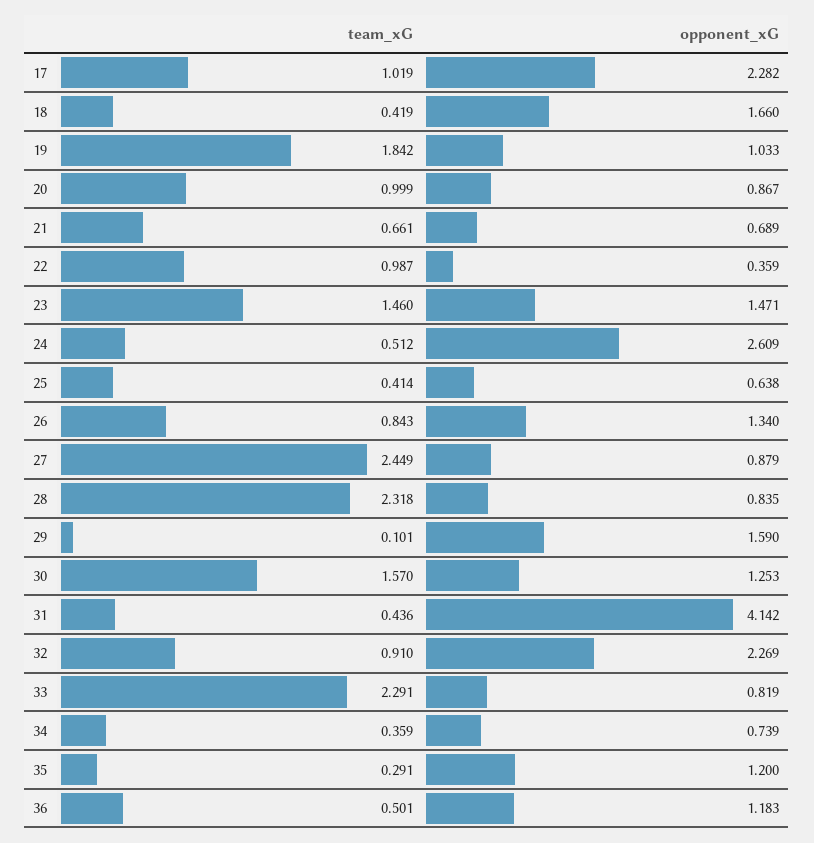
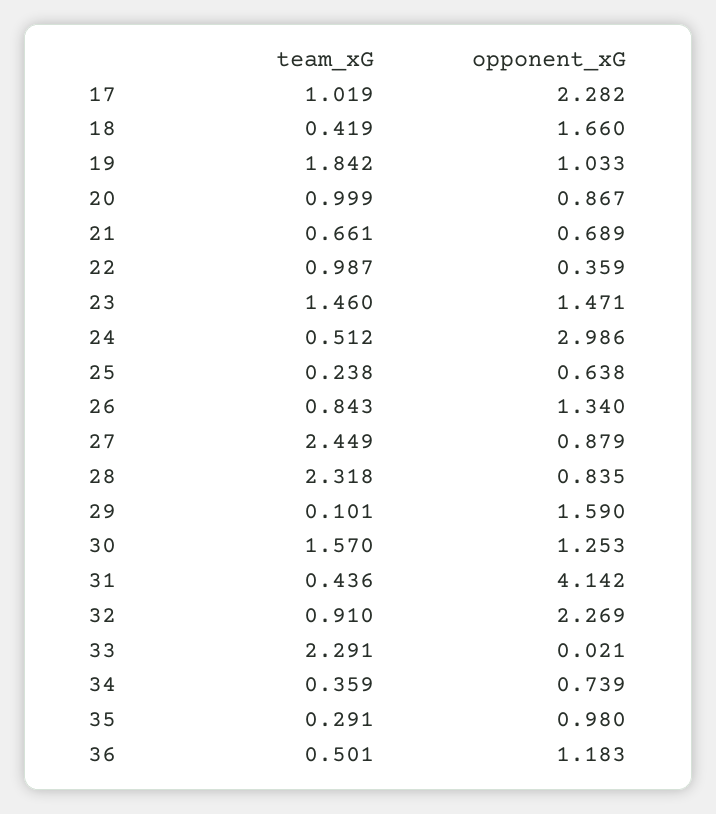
opponent_xG, 24: 2.609 -> 2.986
team_xG, 25: 0.414 -> 0.238
opponent_xG, 33: 0.819 -> 0.021
opponent_xG, 35: 1.2 -> 0.98

